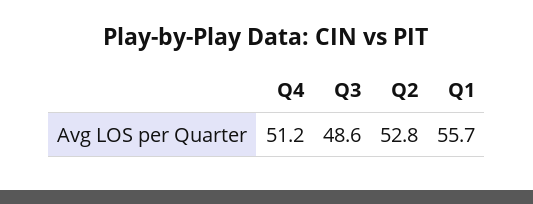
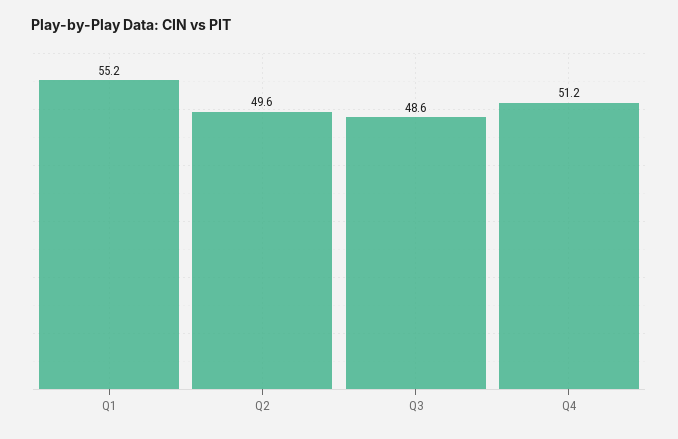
Q2: 52.8 -> 49.6
Q1: 55.7 -> 55.2

